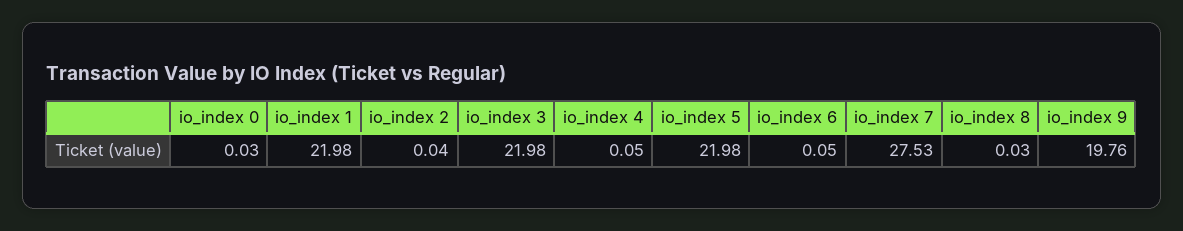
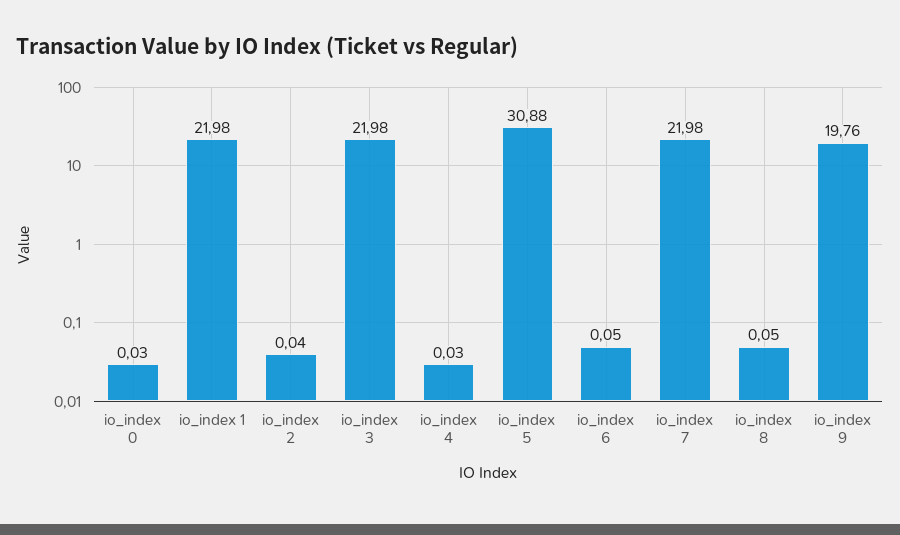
io_index 4: 0.05 -> 0.03
io_index 5: 21.98 -> 30.88
io_index 7: 27.53 -> 21.98
io_index 8: 0.03 -> 0.05

